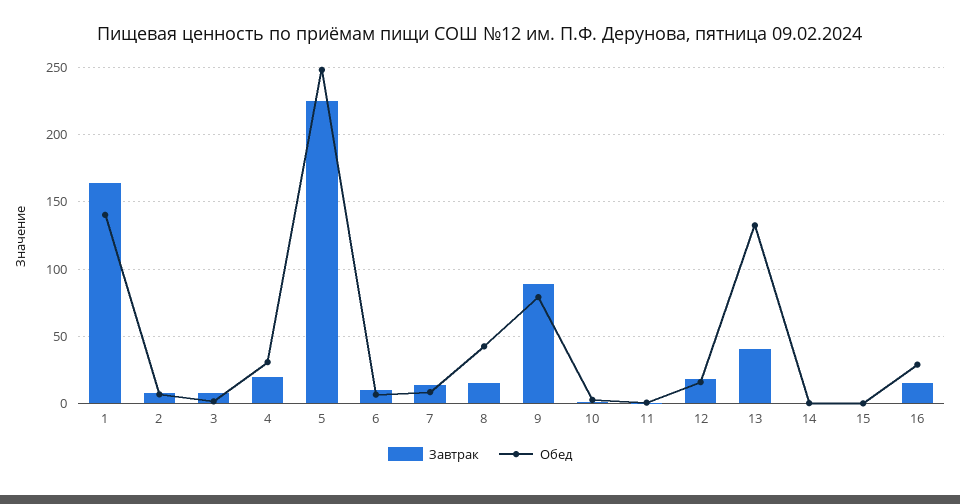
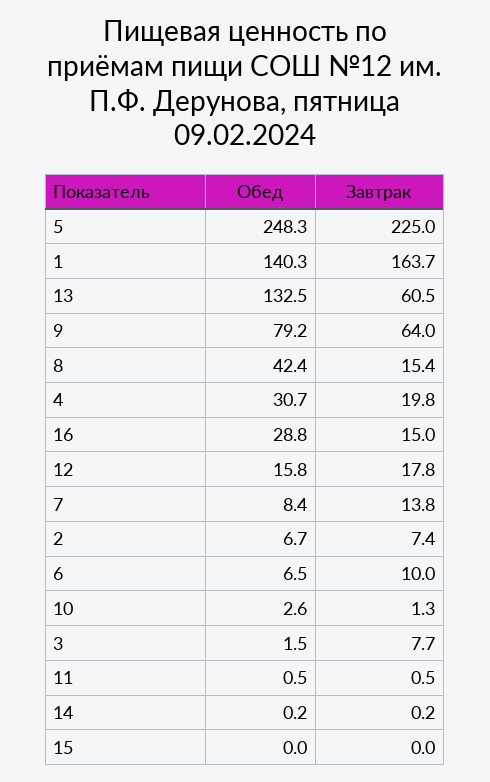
Завтрак, 9: 90 -> 64
Завтрак, 13: 40 -> 60.5

